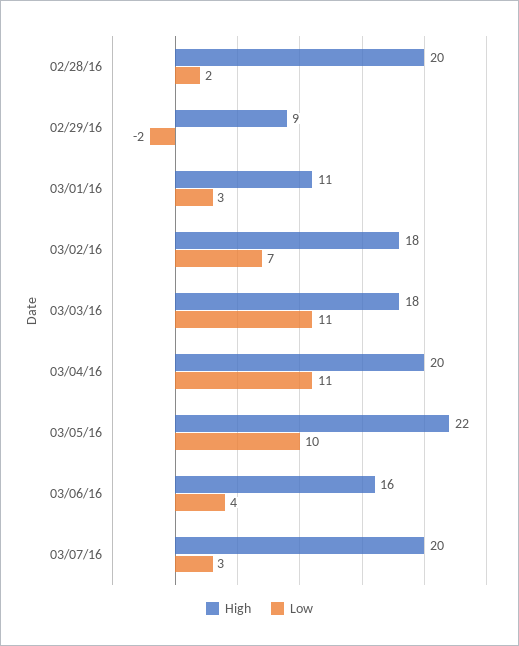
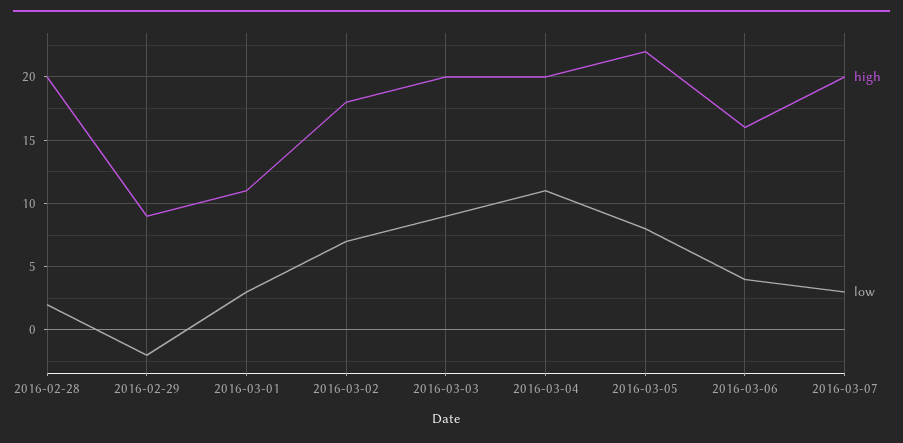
High, 03/03/16: 18 -> 20
Low, 03/03/16: 11 -> 9
Low, 03/05/16: 10 -> 8

